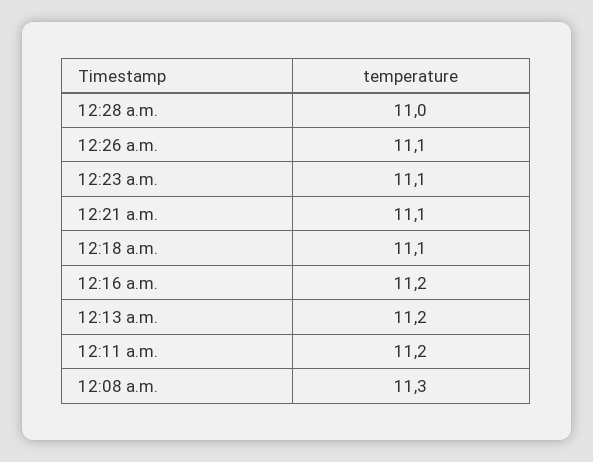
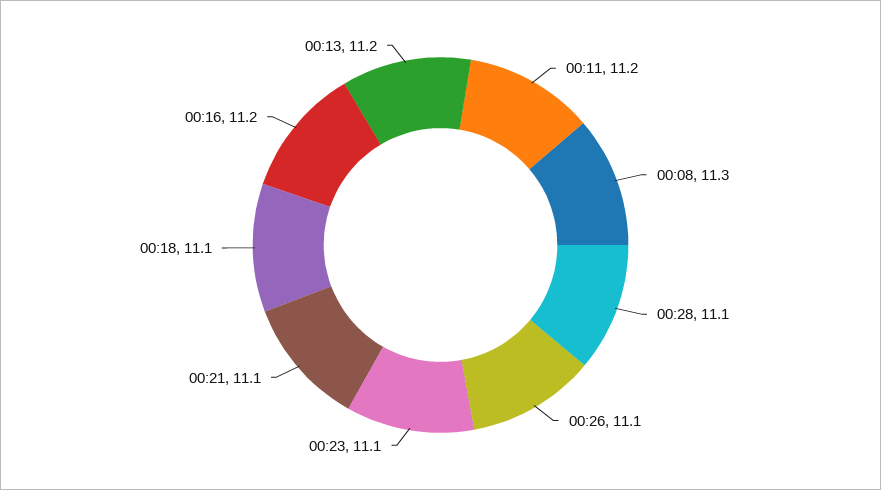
12:28 a.m.: 11 -> 11.1

